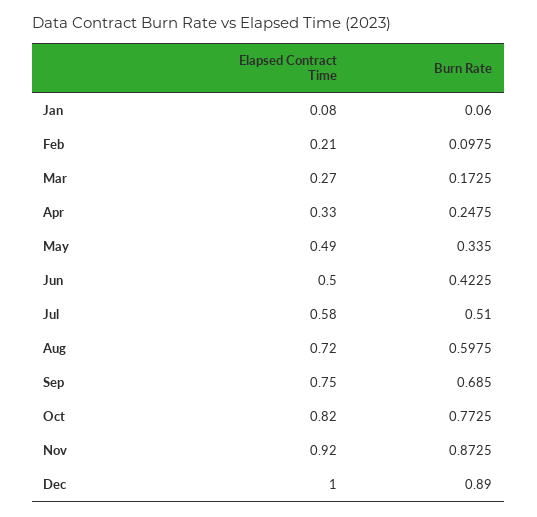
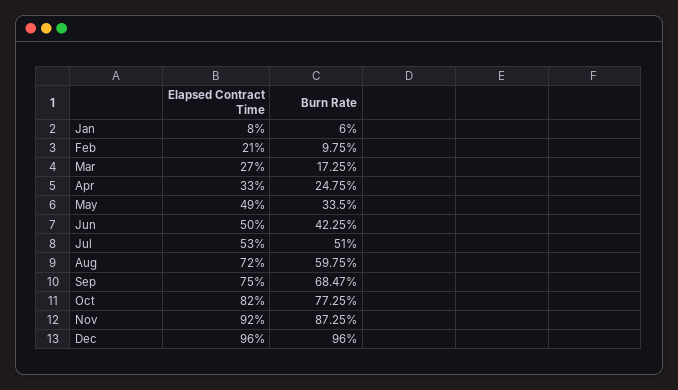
Elapsed Contract Time, Jul: 0.58 -> 0.53
Burn Rate, Sep: 0.685 -> 0.6847
Elapsed Contract Time, Dec: 1 -> 0.96
Burn Rate, Dec: 0.89 -> 0.96

